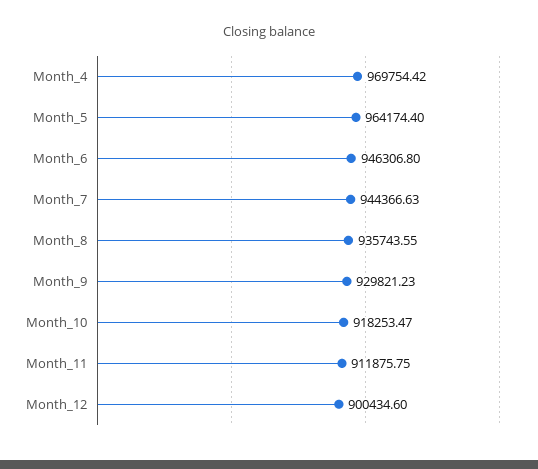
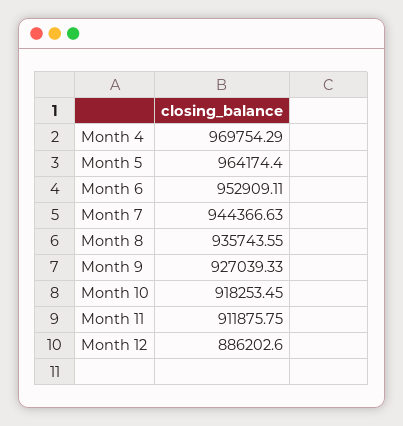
Month_4: 969754.42 -> 969754.29
Month_6: 946306.8 -> 952909.11
Month_9: 929821.23 -> 927039.33
Month_10: 918253.47 -> 918253.45
Month_12: 900434.6 -> 886202.6

